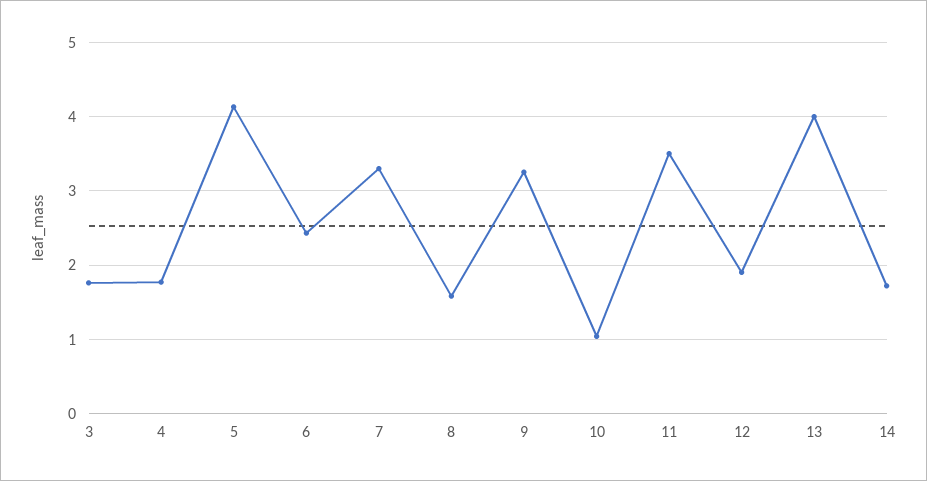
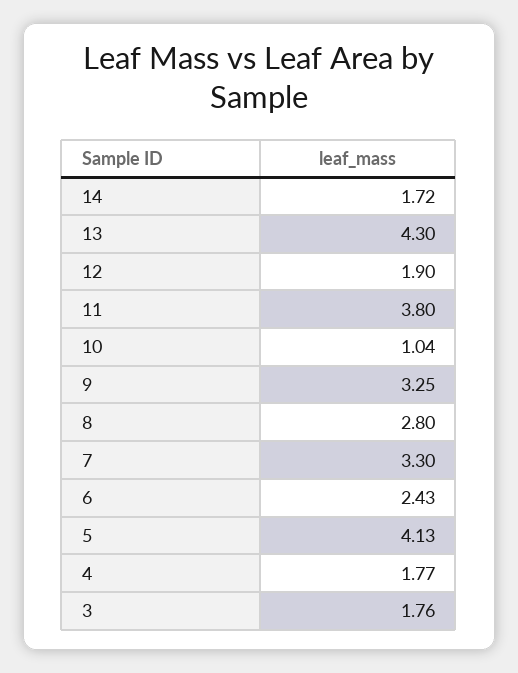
8: 1.6 -> 2.8
11: 3.5 -> 3.8
13: 4 -> 4.3

